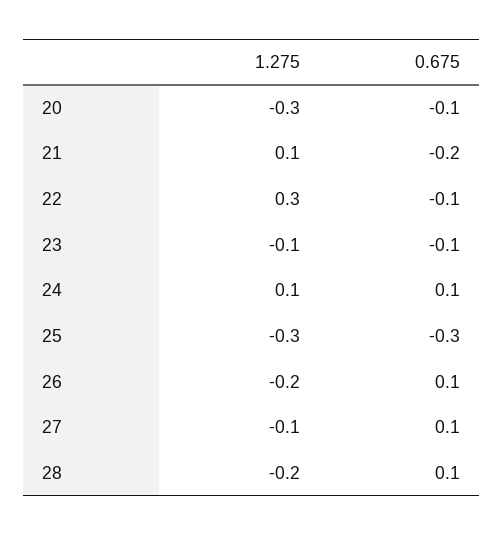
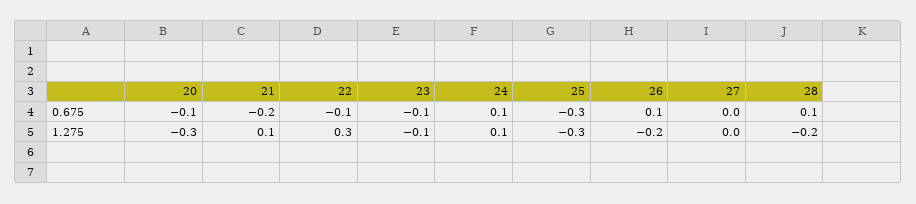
1.275, 27: -0.1 -> 0
0.675, 27: 0.1 -> 0

